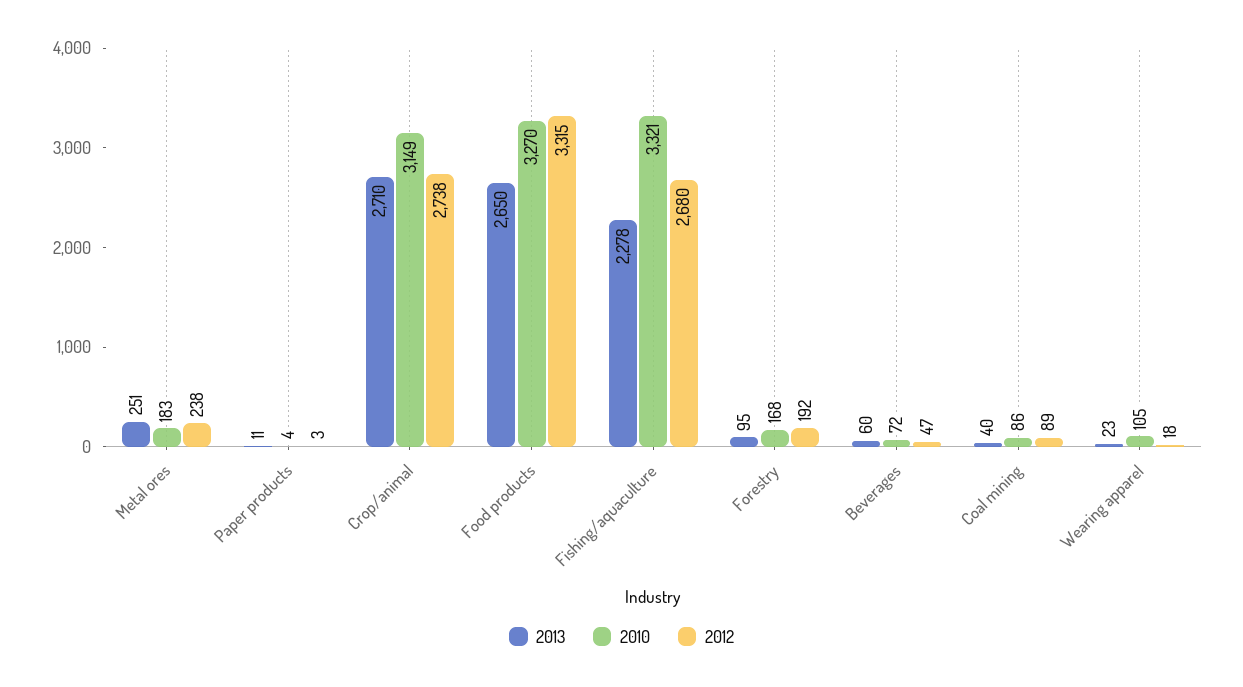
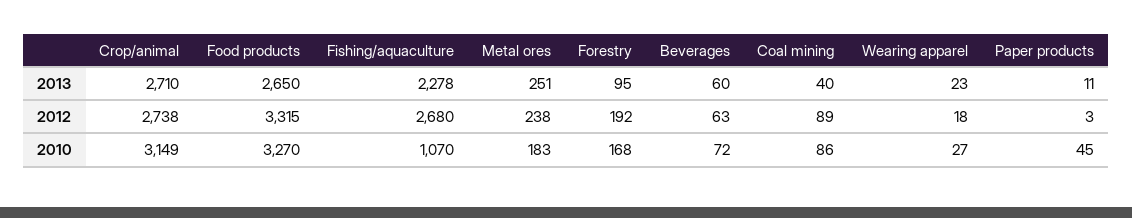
2010, Paper products: 4 -> 45
2010, Fishing/aquaculture: 3321 -> 1070
2012, Beverages: 47 -> 63
2010, Wearing apparel: 105 -> 27

